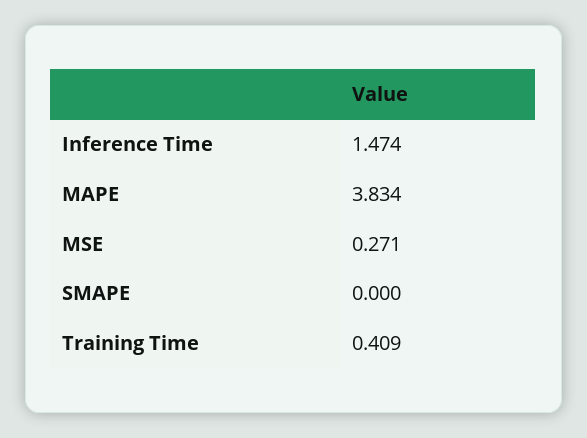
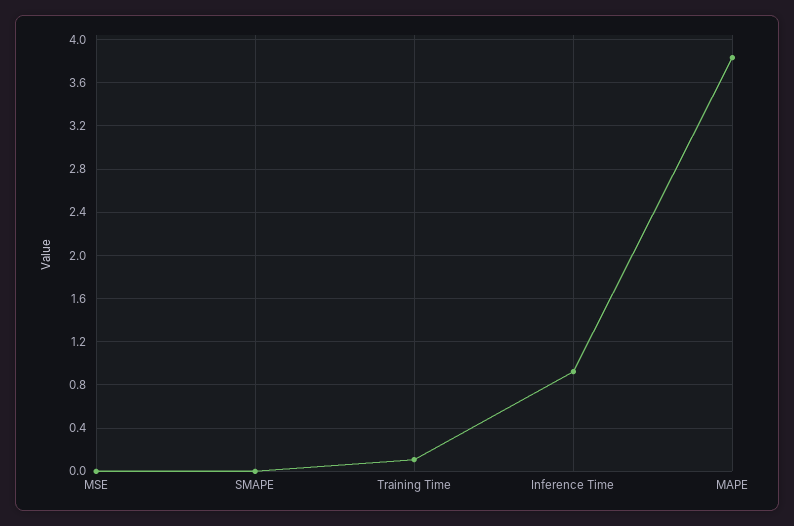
Inference Time: 1.474 -> 0.9
MSE: 0.271 -> 0
Training Time: 0.409 -> 0.1

